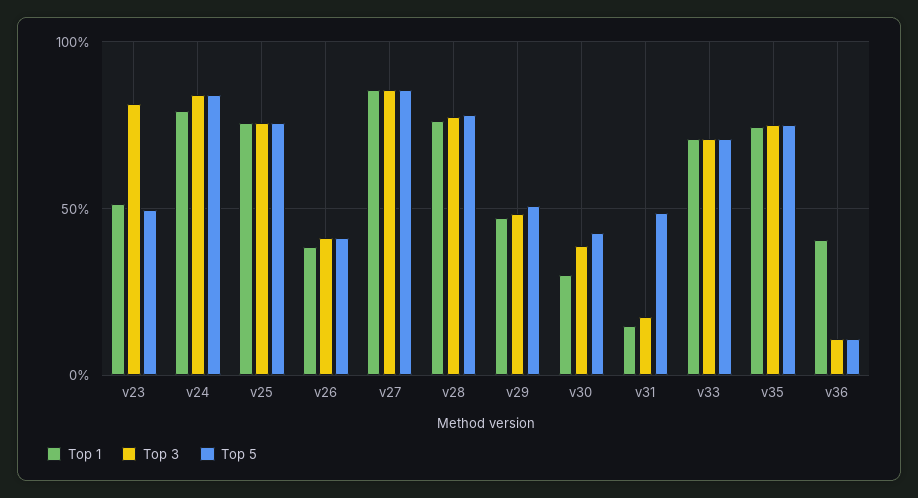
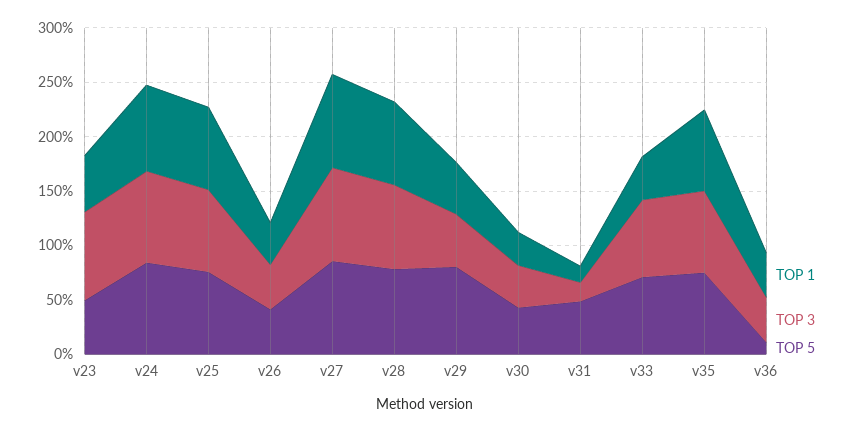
Top 5, v29: 50 -> 80
Top 1, v33: 70 -> 40
Top 3, v36: 10 -> 40

